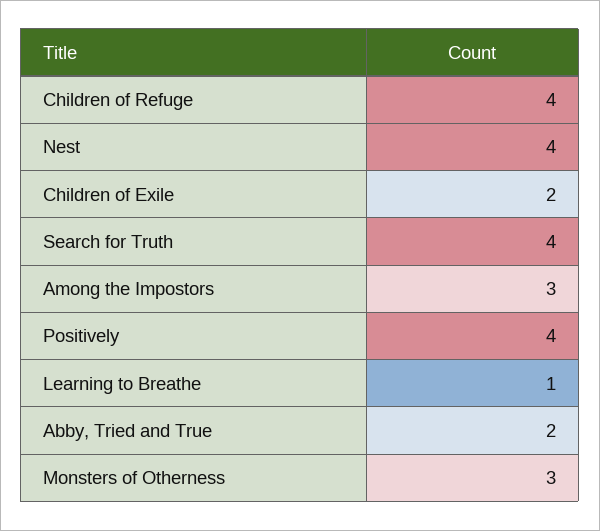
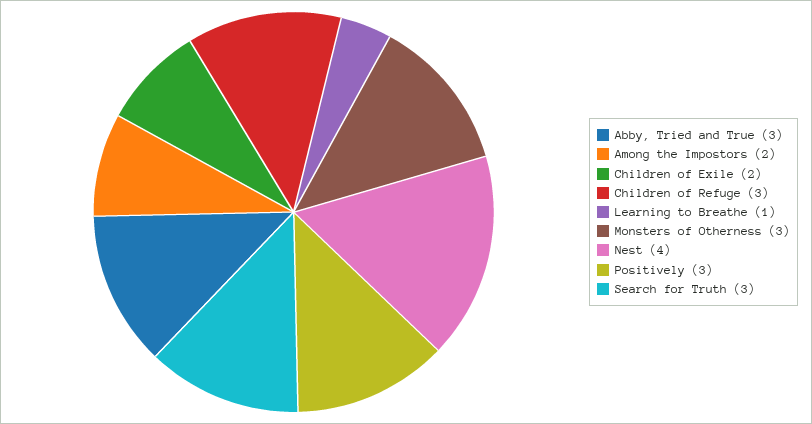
Children of Refuge: 4 -> 3
Search for Truth: 4 -> 3
Among the Impostors: 3 -> 2
Positively: 4 -> 3
Abby, Tried and True: 2 -> 3

